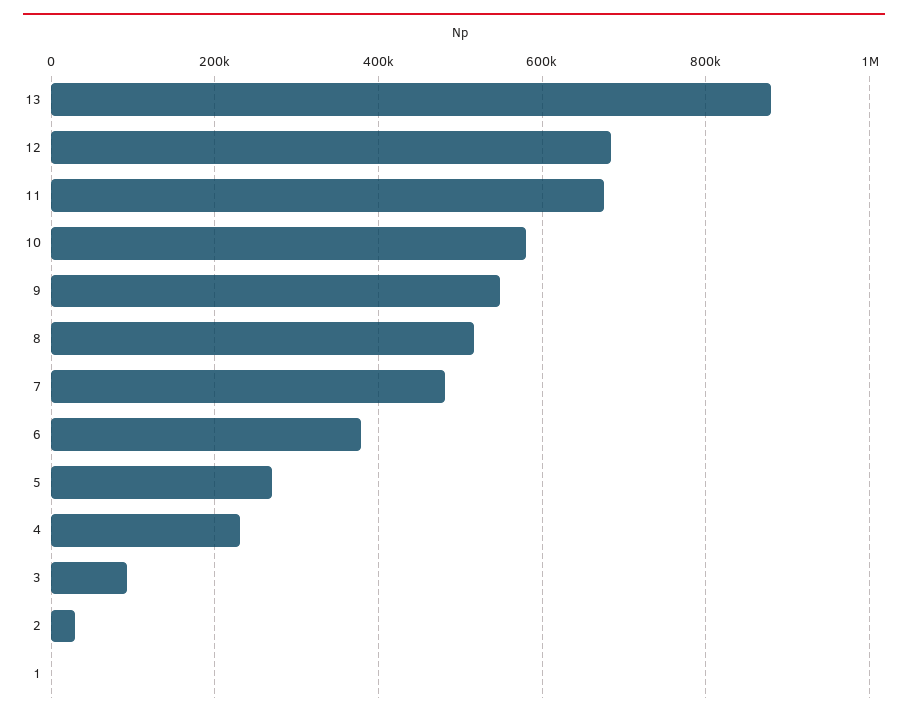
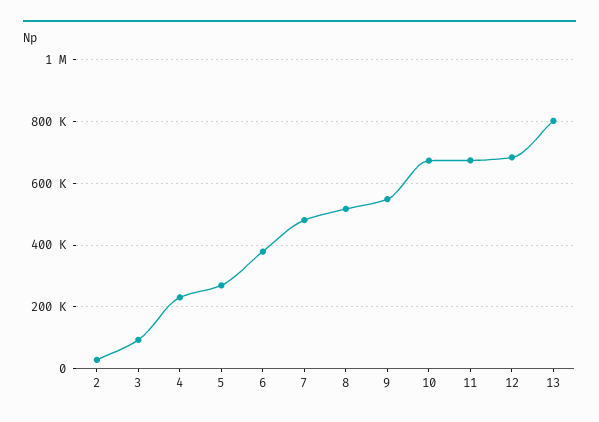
13: 880000 -> 800000
10: 580000 -> 680000
1: 0 -> none

